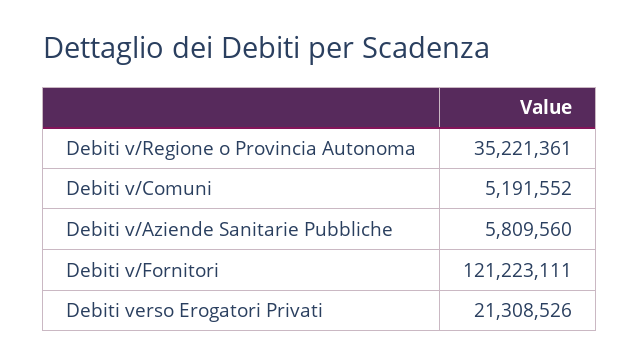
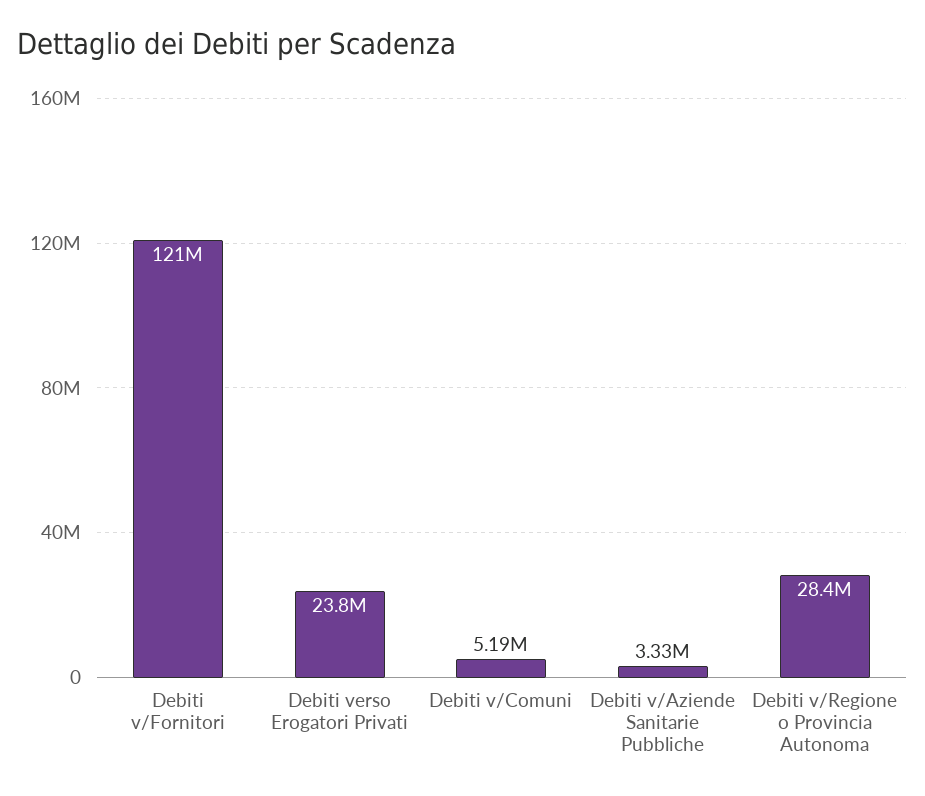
Debiti v/Regione o Provincia Autonoma: 35221361 -> 28400000
Debiti v/Aziende Sanitarie Pubbliche: 5809560 -> 3330000
Debiti verso Erogatori Privati: 21308526 -> 23800000

